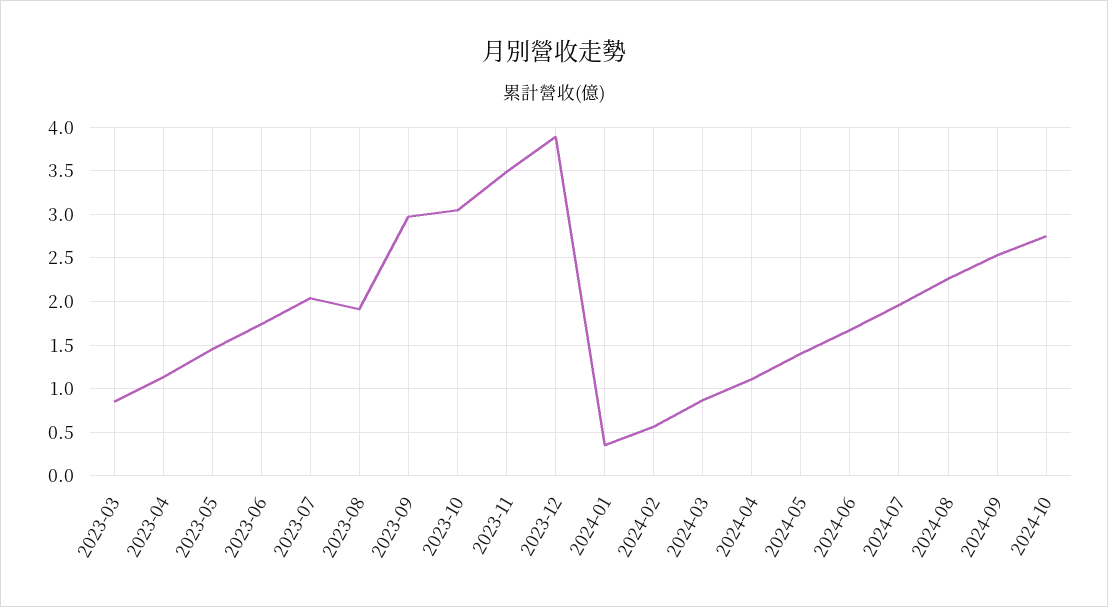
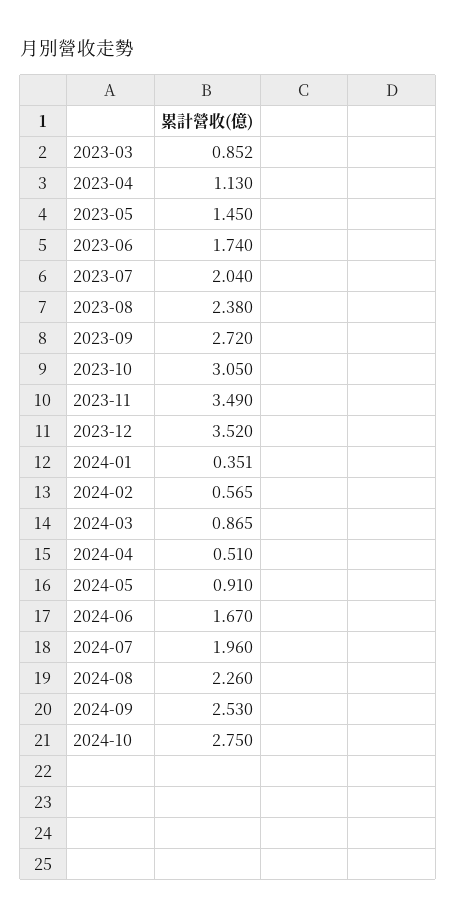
2023-08: 1.9 -> 2.38
2023-09: 3 -> 2.72
2023-12: 3.9 -> 3.52
2024-04: 1.1 -> 0.51
2024-05: 1.4 -> 0.91

